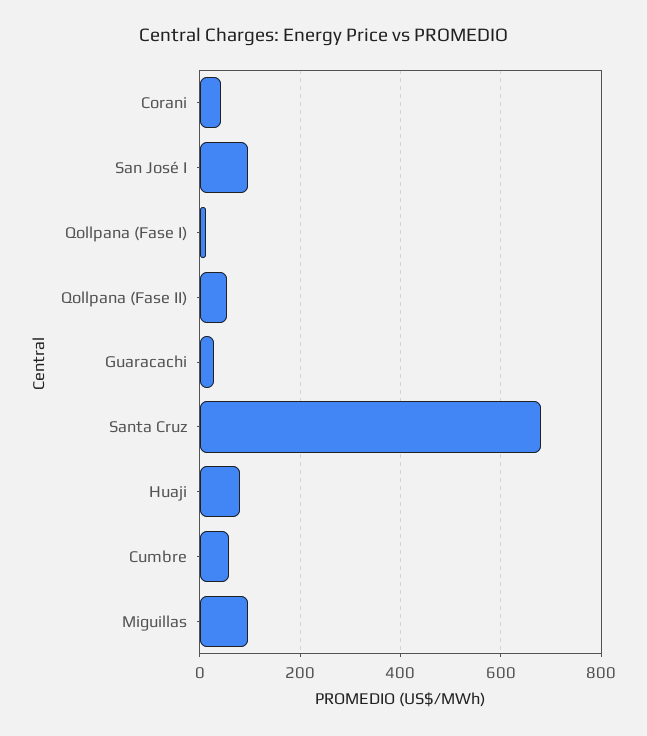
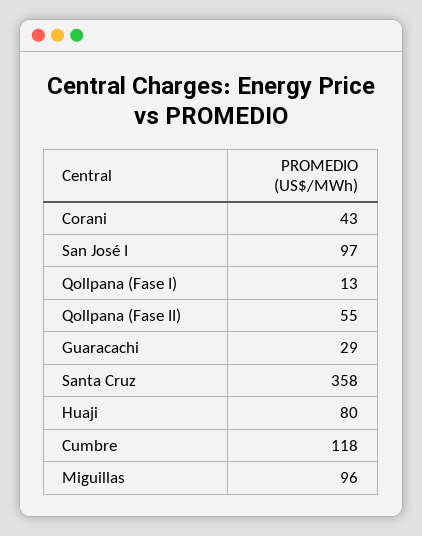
Santa Cruz: 680 -> 358
Cumbre: 60 -> 118

